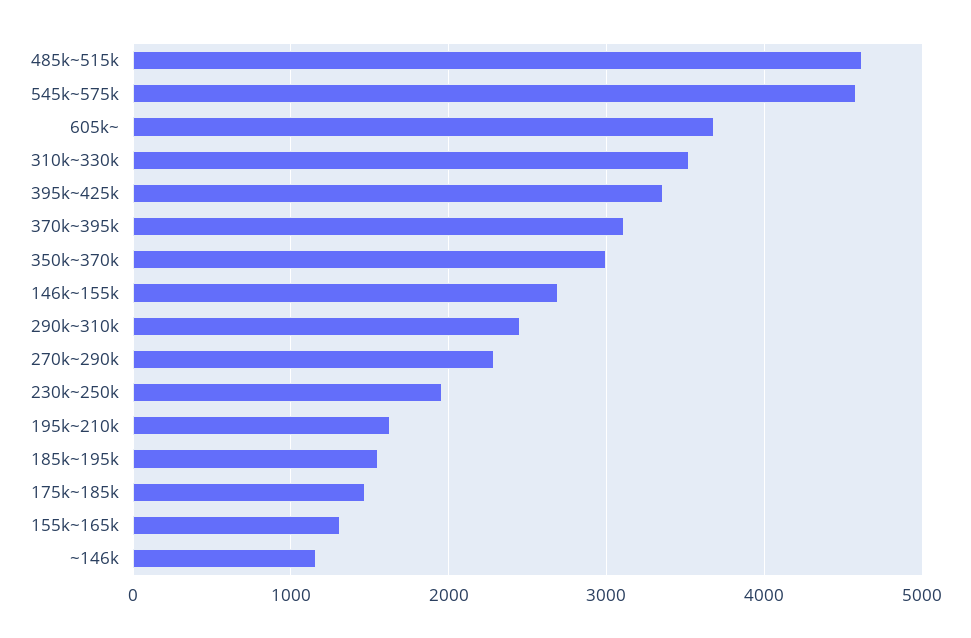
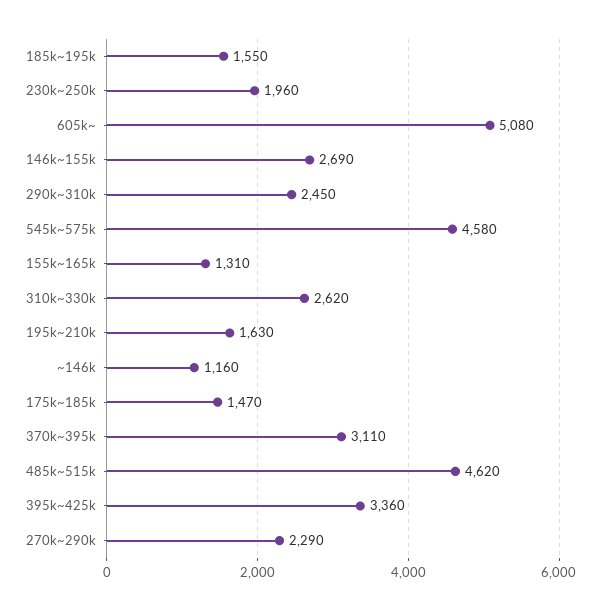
605k~: 3700 -> 5080
310k~330k: 3500 -> 2620
350k~370k: 3000 -> none

